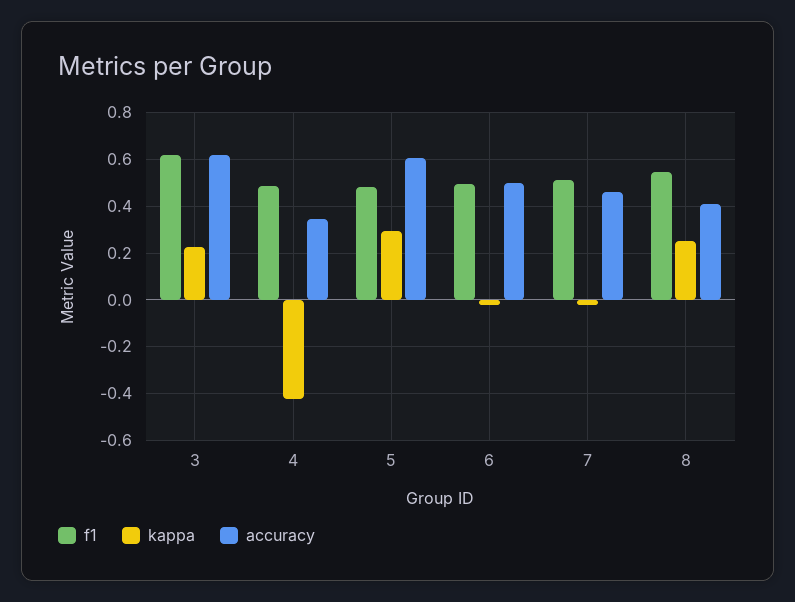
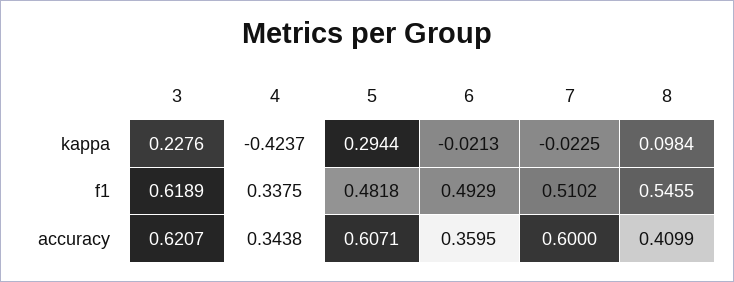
f1, 4: 0.5 -> 0.3375
accuracy, 6: 0.5 -> 0.3595
accuracy, 7: 0.45 -> 0.6
kappa, 8: 0.25 -> 0.0984

